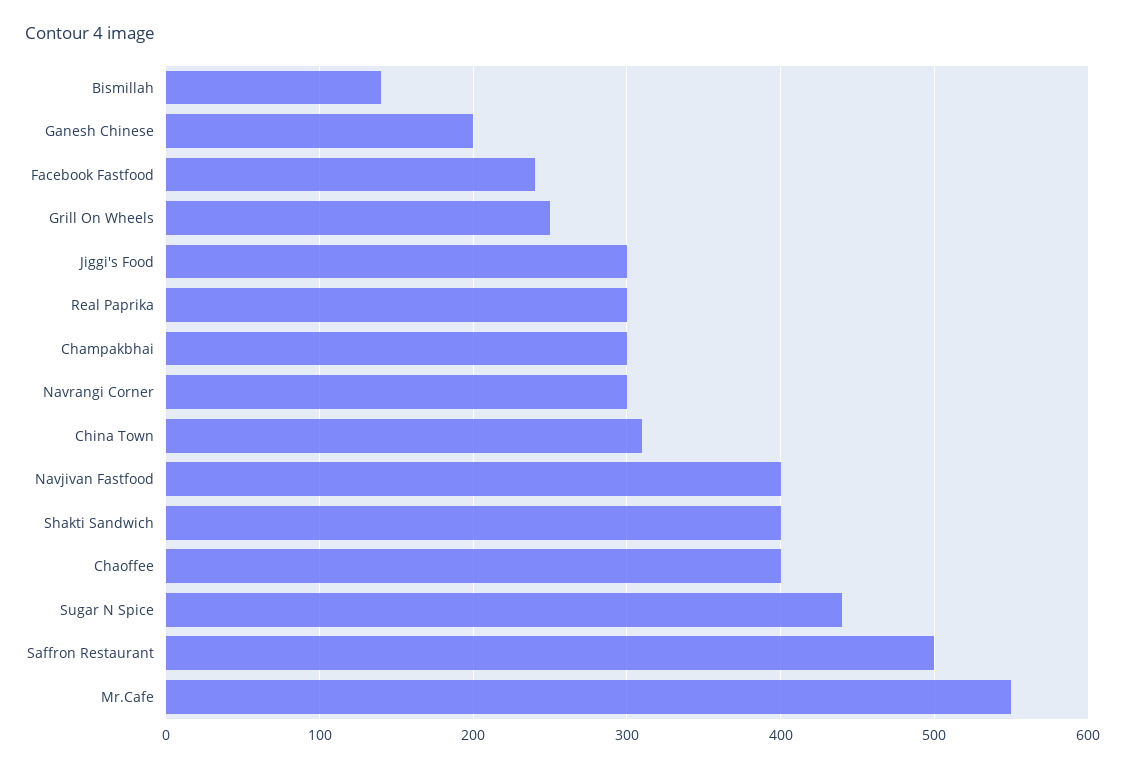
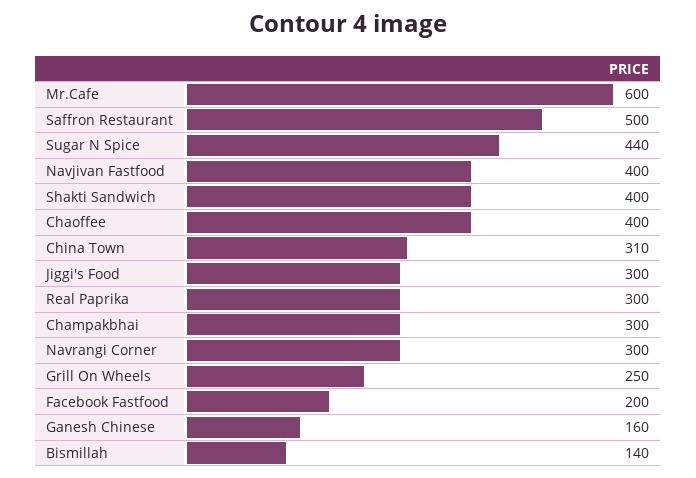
Ganesh Chinese: 200 -> 160
Facebook Fastfood: 240 -> 200
Mr.Cafe: 550 -> 600

